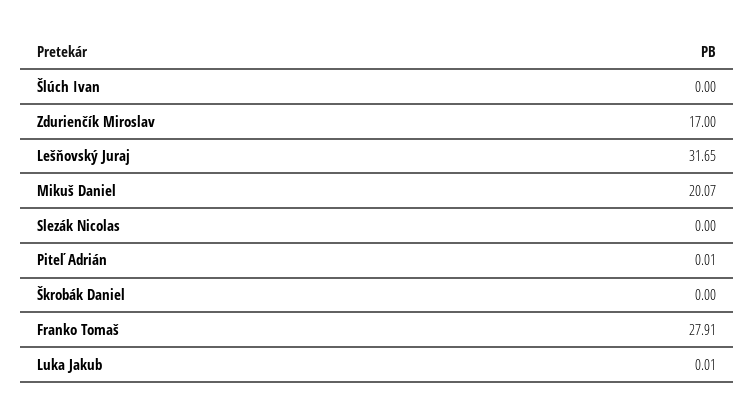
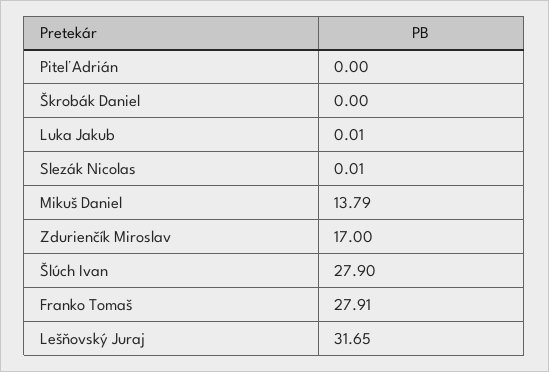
Šlúch Ivan: 0 -> 27.9
Mikuš Daniel: 20.07 -> 13.79
Slezák Nicolas: 0 -> 0.01
Piteľ Adrián: 0.01 -> 0

